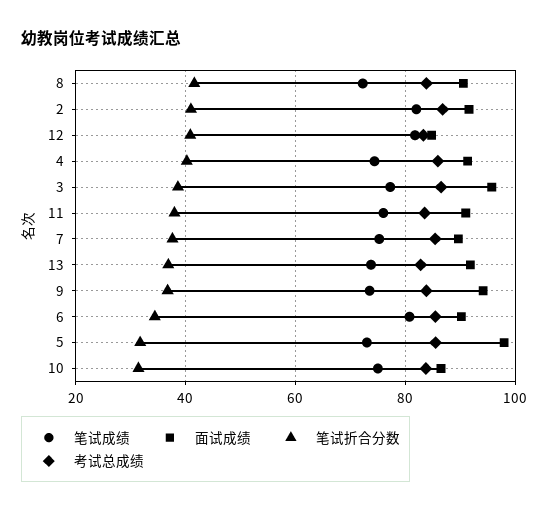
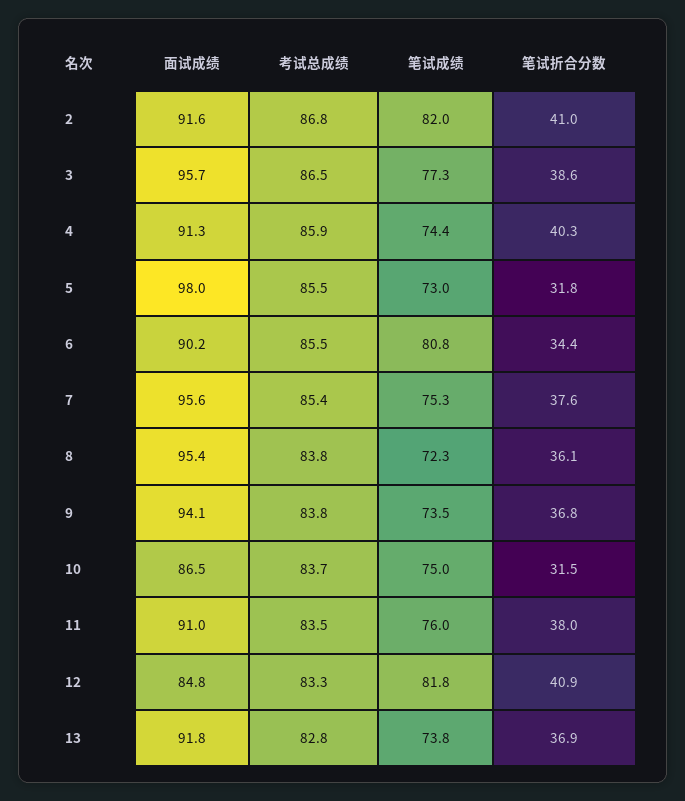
面试成绩, 8: 90 -> 95.4
笔试折合分数, 8: 42 -> 36.1
面试成绩, 7: 90 -> 95.6

